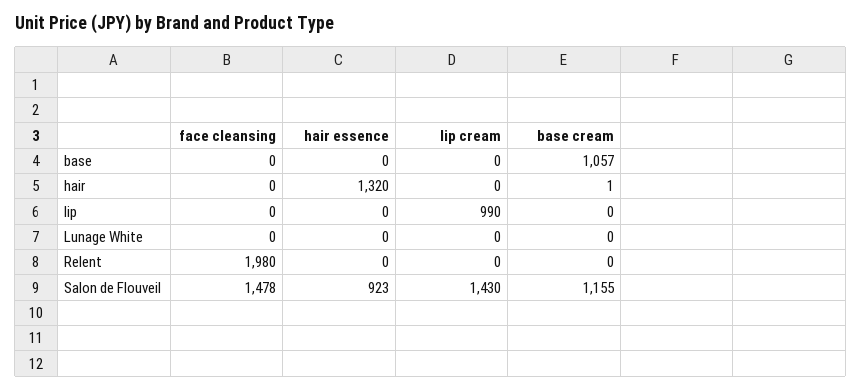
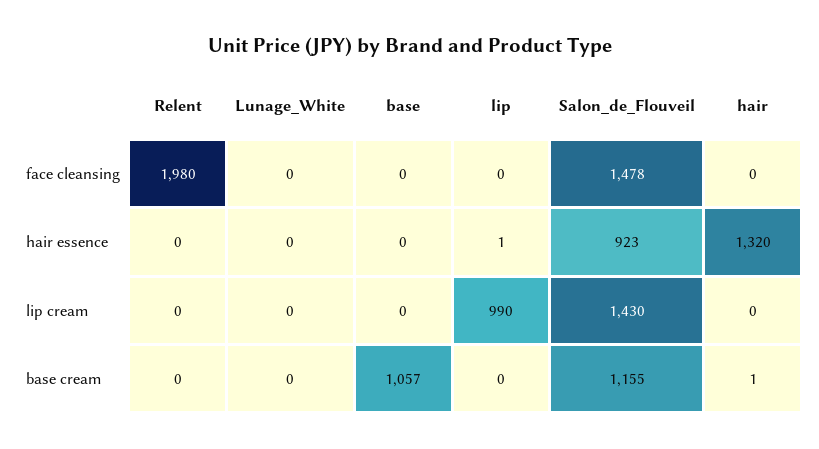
hair essence, lip: 0 -> 1

